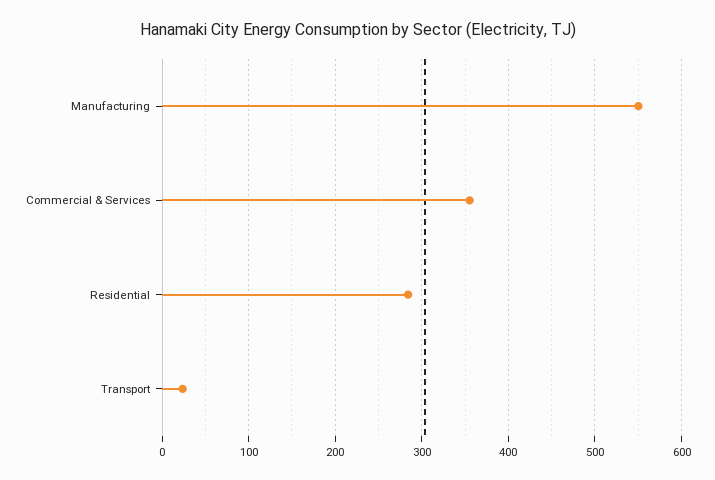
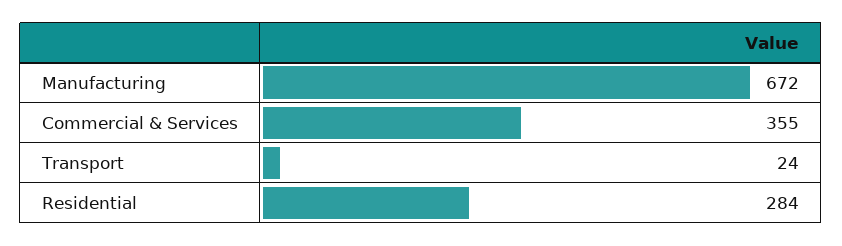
Manufacturing: 550 -> 672

